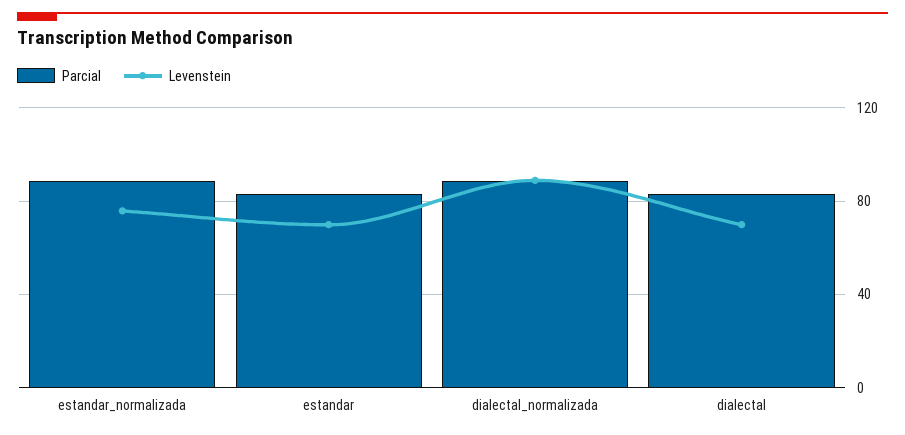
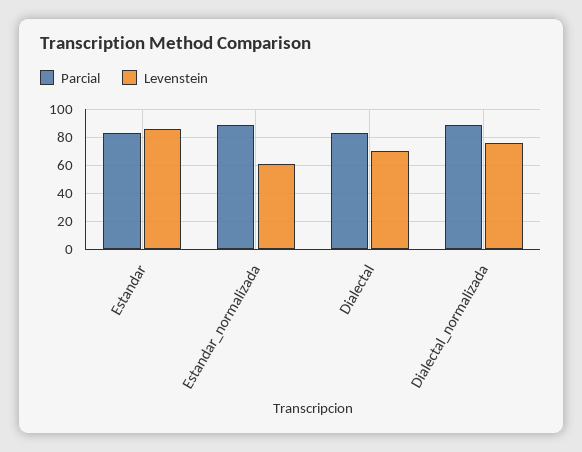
Levenstein, estandar_normalizada: 75 -> 60
Levenstein, estandar: 70 -> 85
Levenstein, dialectal_normalizada: 90 -> 75

